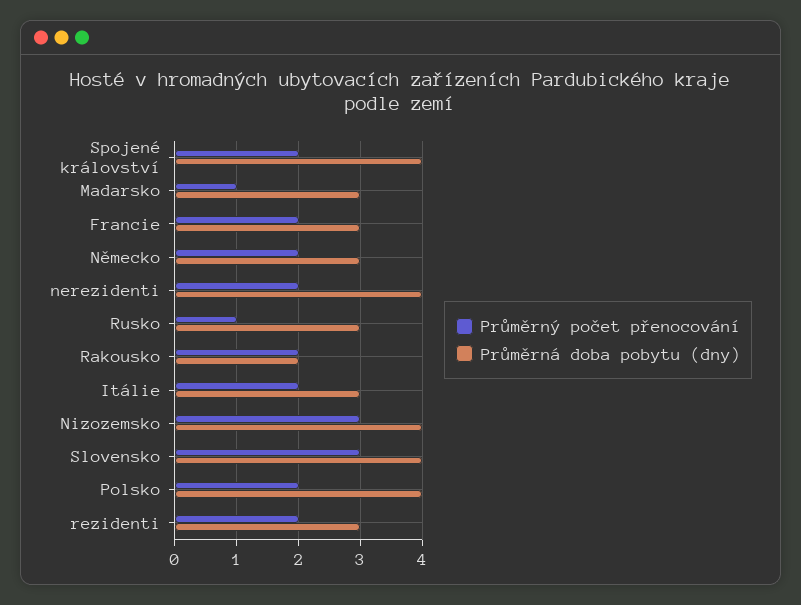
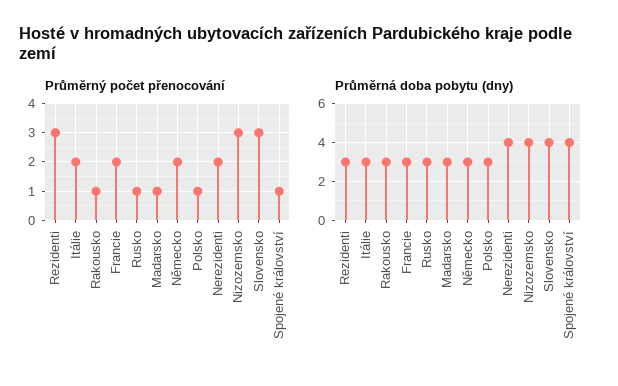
Průměrný počet přenocování, Spojené království: 2 -> 1
Průměrný počet přenocování, Rakousko: 2 -> 1
Průměrná doba pobytu (dny), Rakousko: 2 -> 3
Průměrný počet přenocování, Polsko: 2 -> 1
Průměrná doba pobytu (dny), Polsko: 4 -> 3
Průměrný počet přenocování, rezidenti: 2 -> 3

